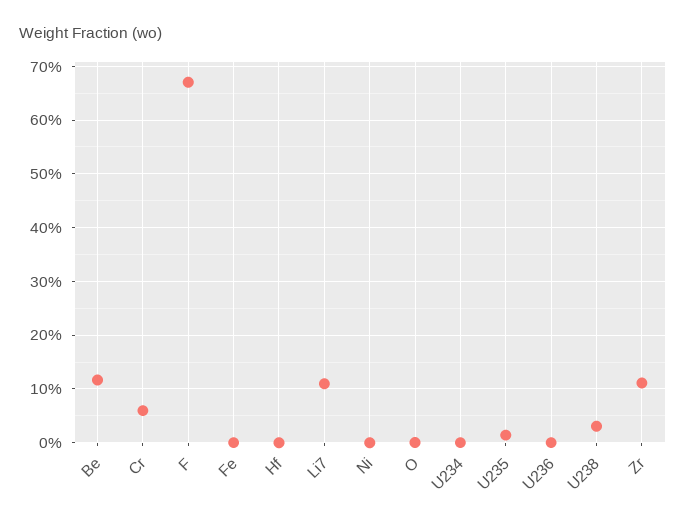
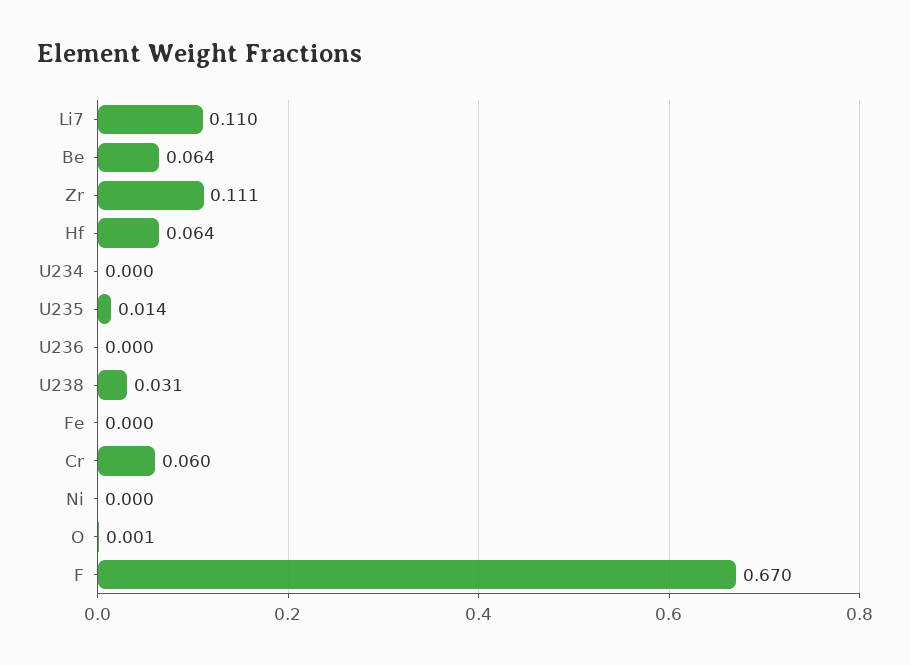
Be: 0.12 -> 0.064
Hf: 0 -> 0.064

